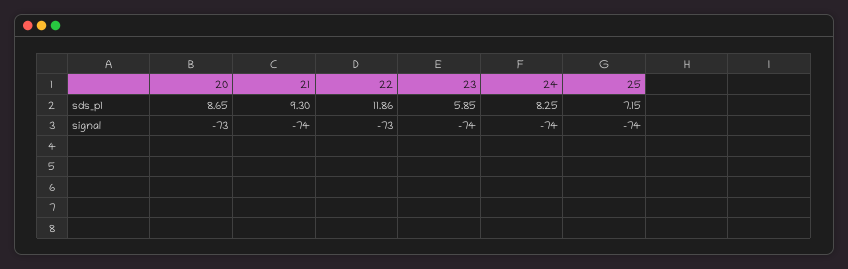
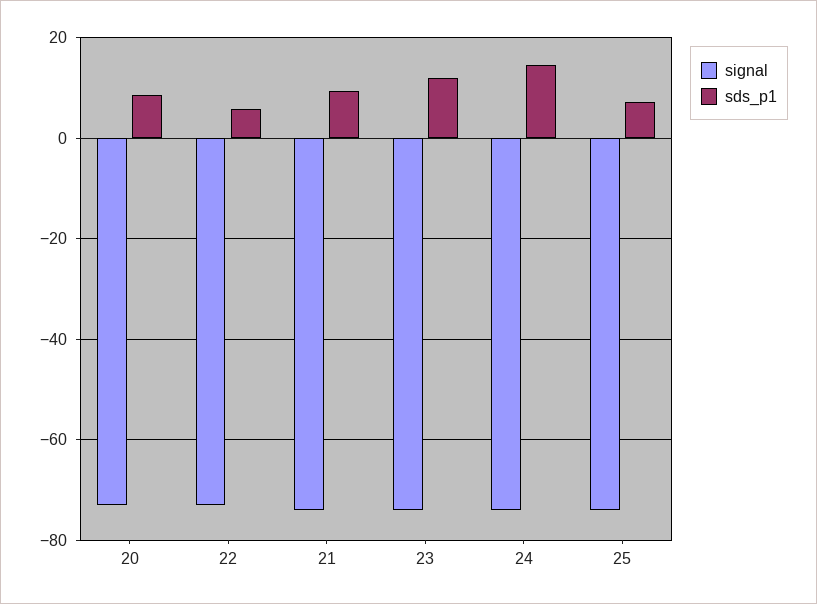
sds_p1, 22: 11.86 -> 6
sds_p1, 23: 5.85 -> 12
sds_p1, 24: 8.25 -> 14

